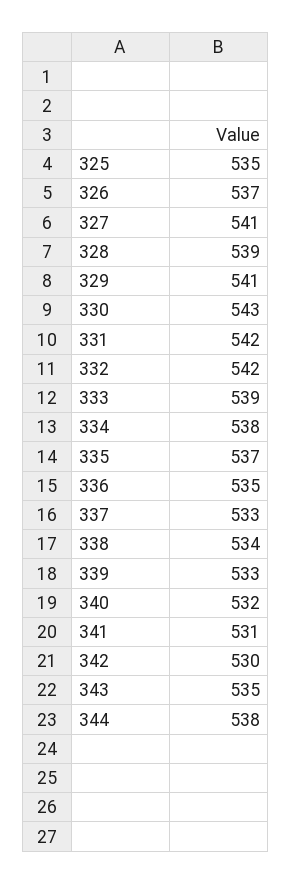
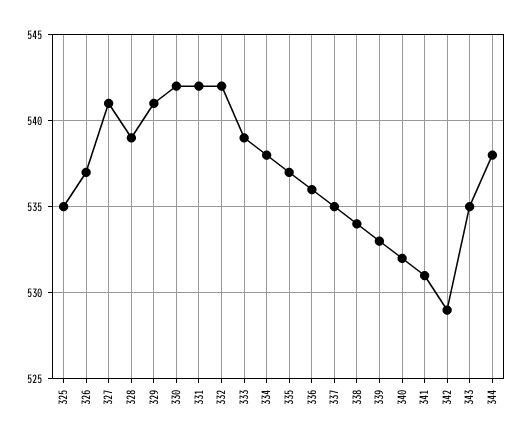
330: 543 -> 542
336: 535 -> 536
337: 533 -> 535
342: 530 -> 529

